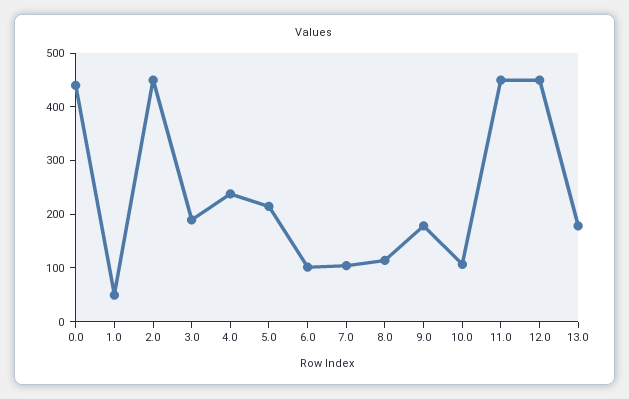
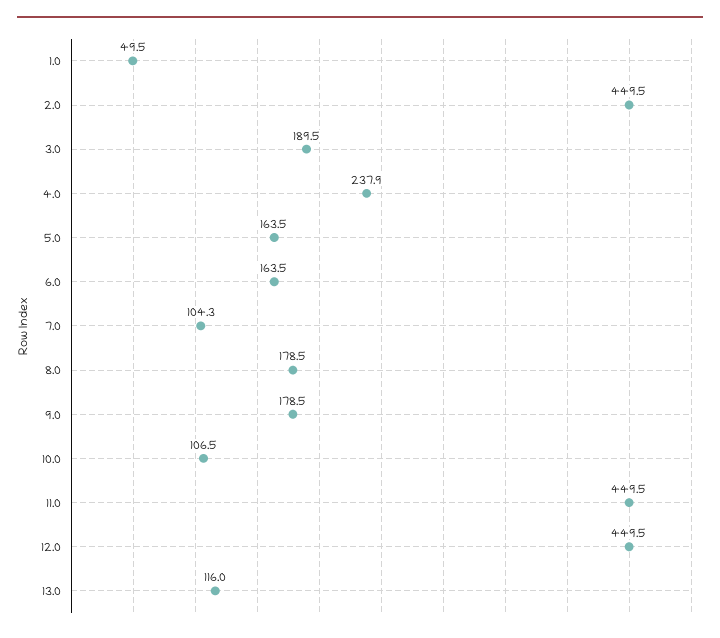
0.0: 440 -> none
5.0: 220 -> 163.5
6.0: 100 -> 163.5
8.0: 120 -> 178.5
13.0: 180 -> 116

